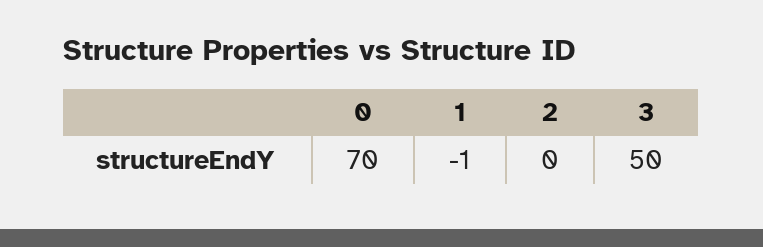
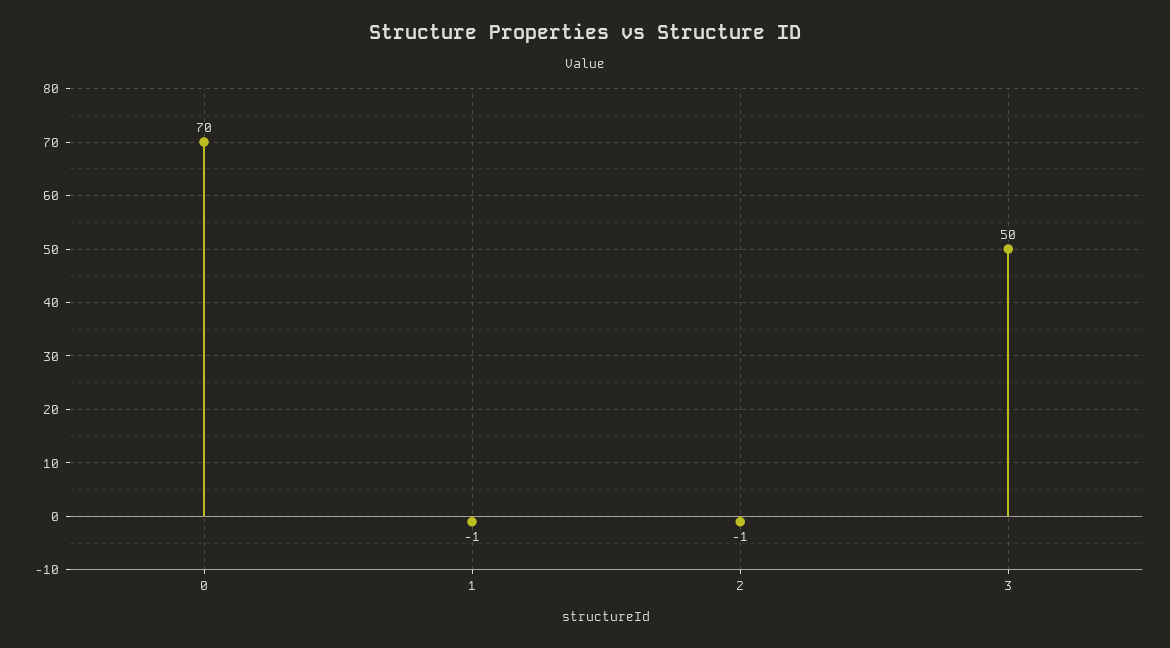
2: 0 -> -1

